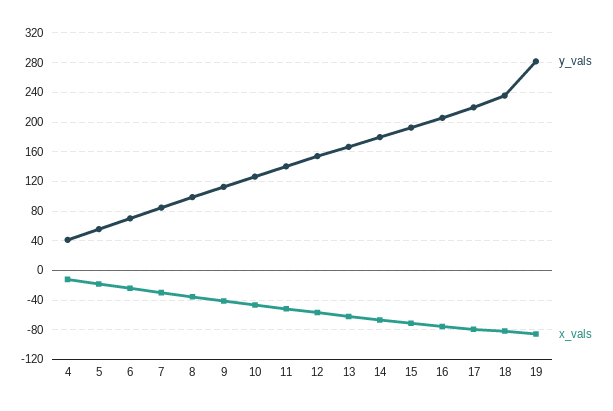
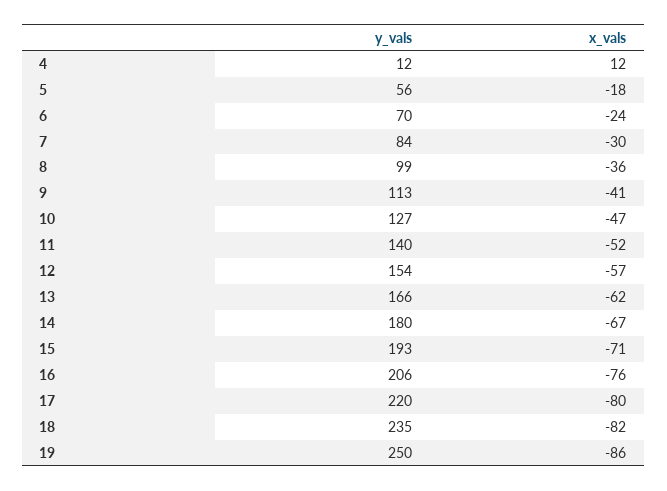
y_vals, 4: 40 -> 12
x_vals, 4: -10 -> 12
y_vals, 19: 280 -> 250

